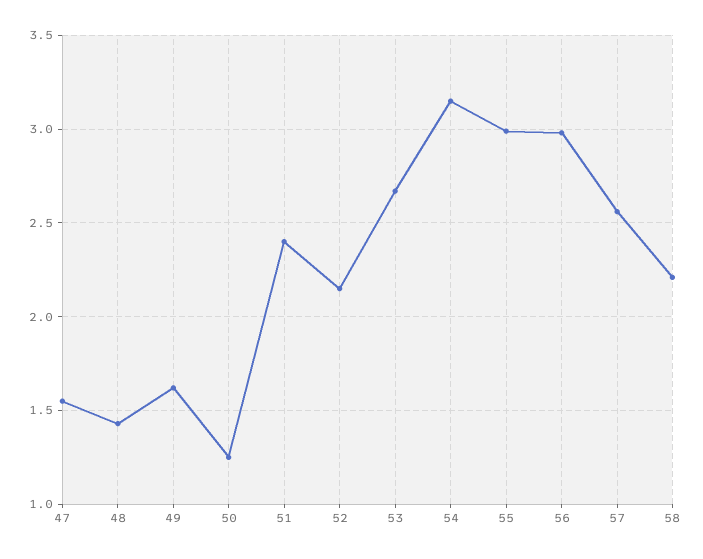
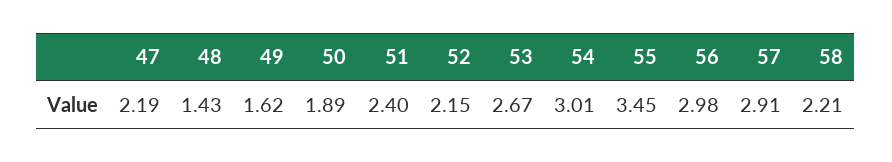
47: 1.55 -> 2.19
50: 1.25 -> 1.89
54: 3.15 -> 3.01
55: 3 -> 3.45
57: 2.55 -> 2.91

